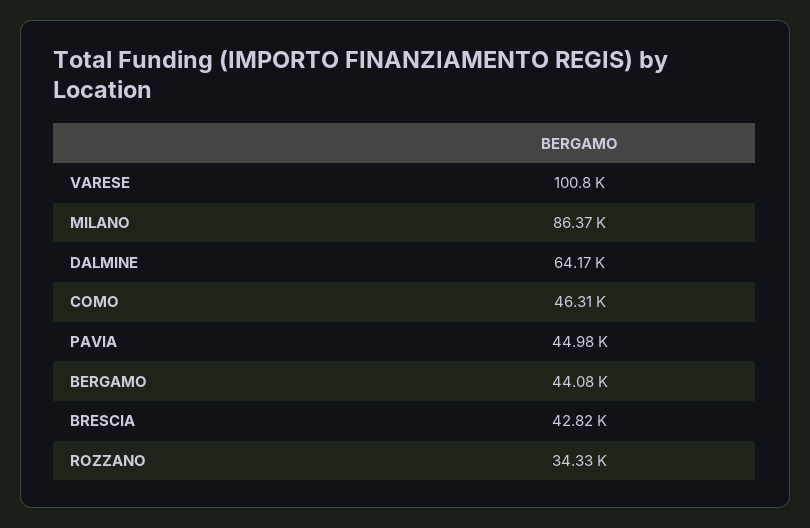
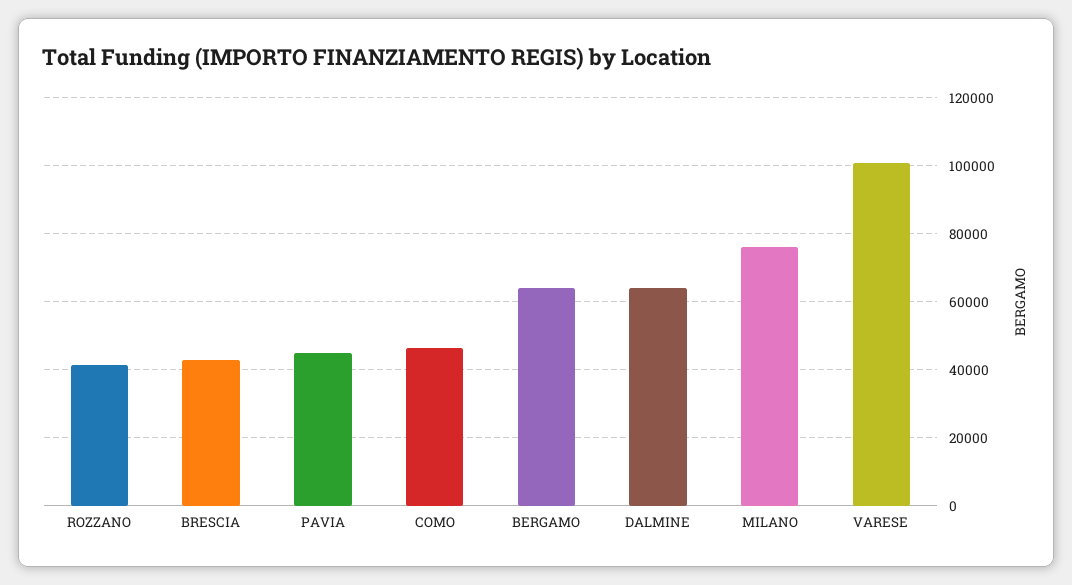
MILANO: 86370 -> 76000
BERGAMO: 44080 -> 64000
ROZZANO: 34330 -> 42000

